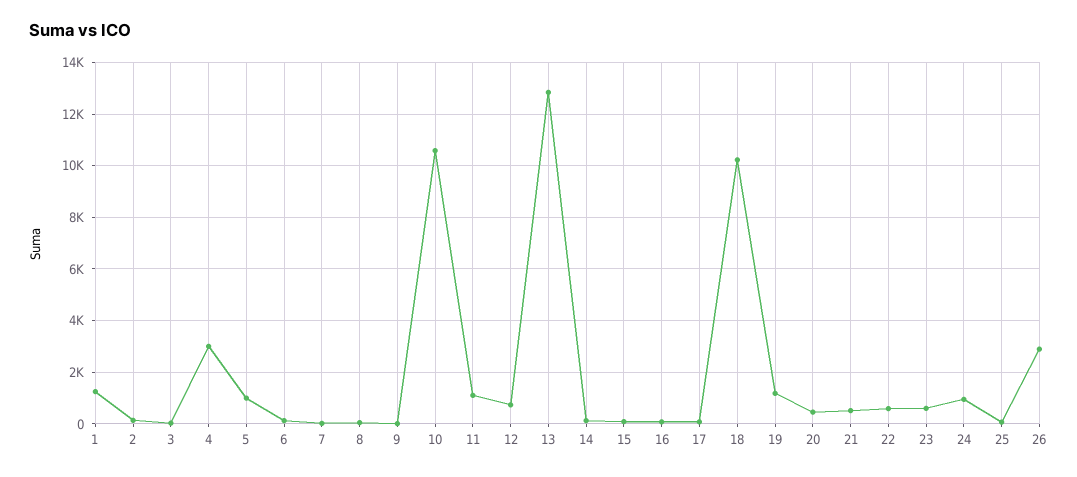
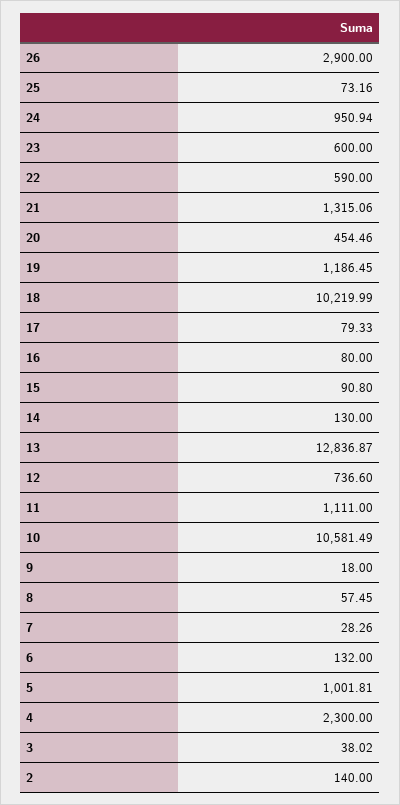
1: 1250 -> none
4: 3000 -> 2300
21: 500 -> 1315.06

